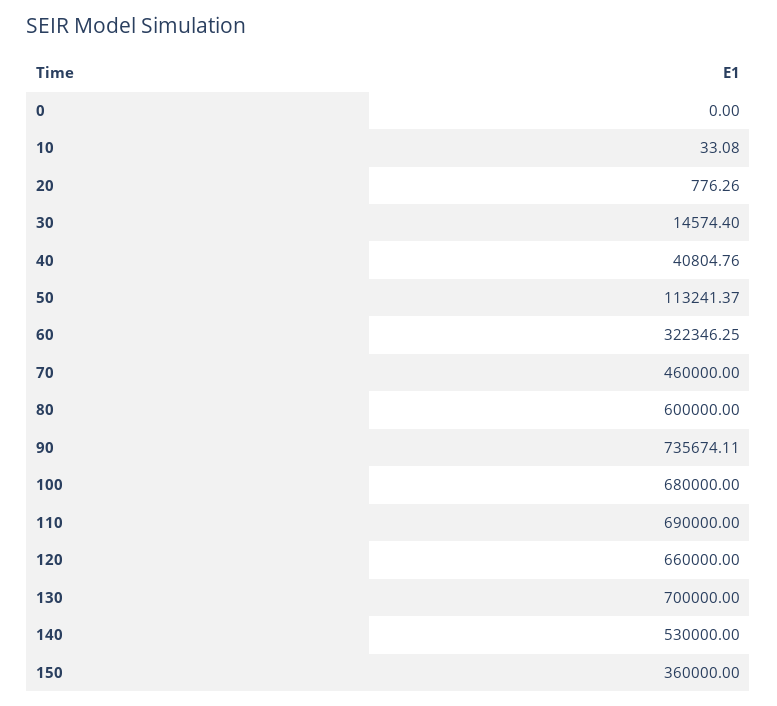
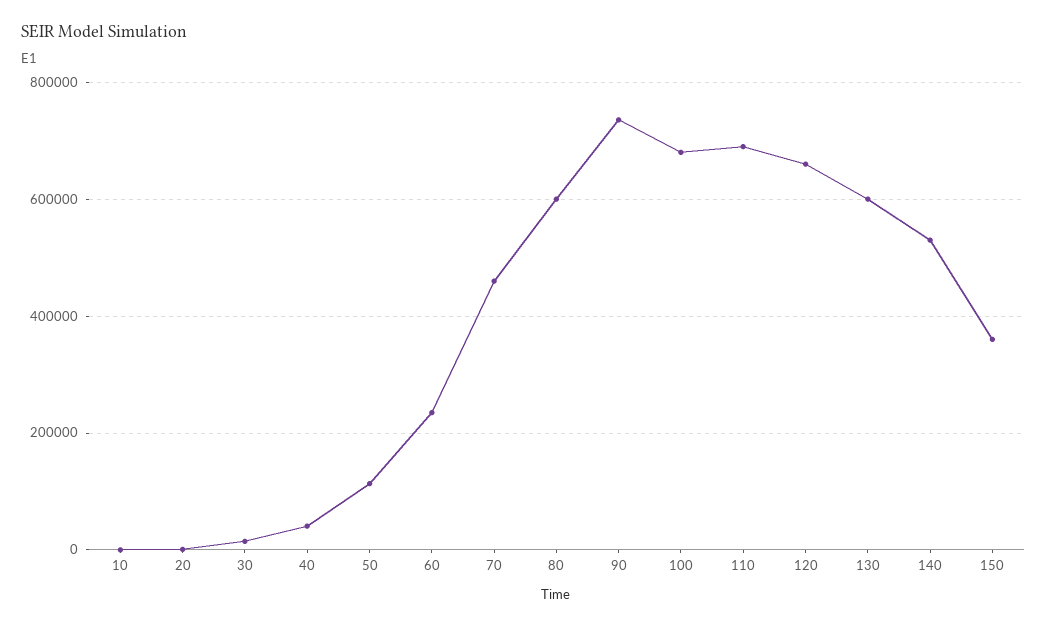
0: 0 -> none
60: 322346.25 -> 240000
130: 700000 -> 600000

